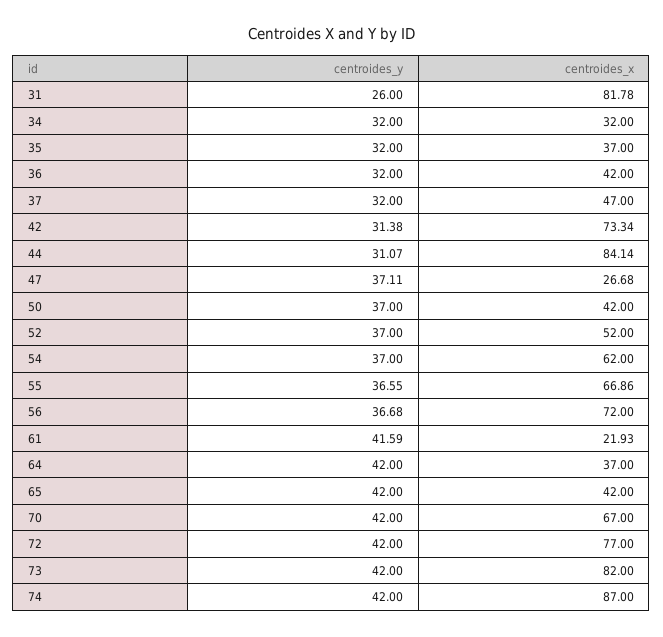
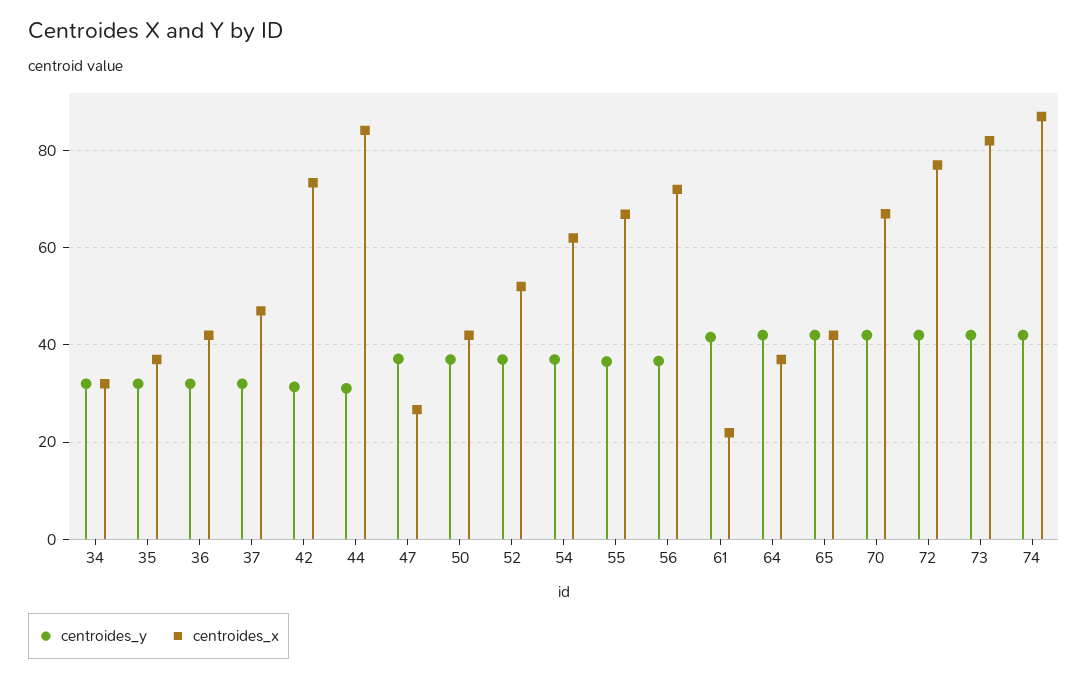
centroides_y, 31: 26 -> none
centroides_x, 31: 81.78 -> none

